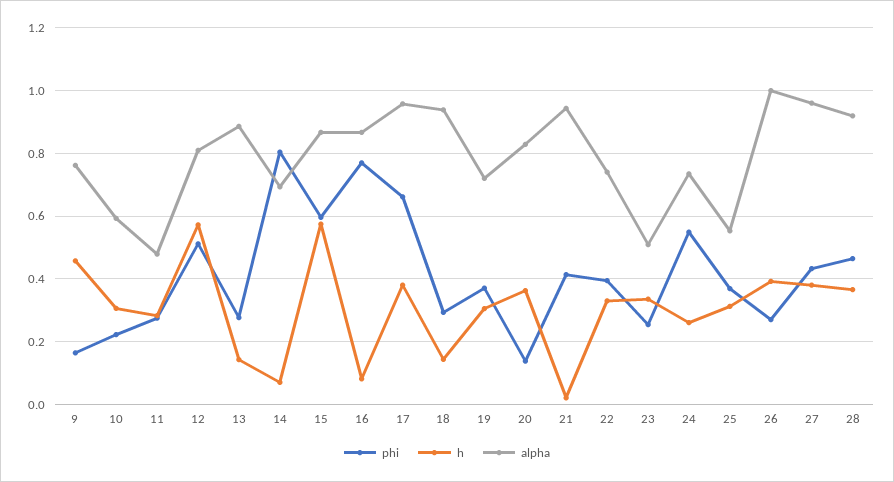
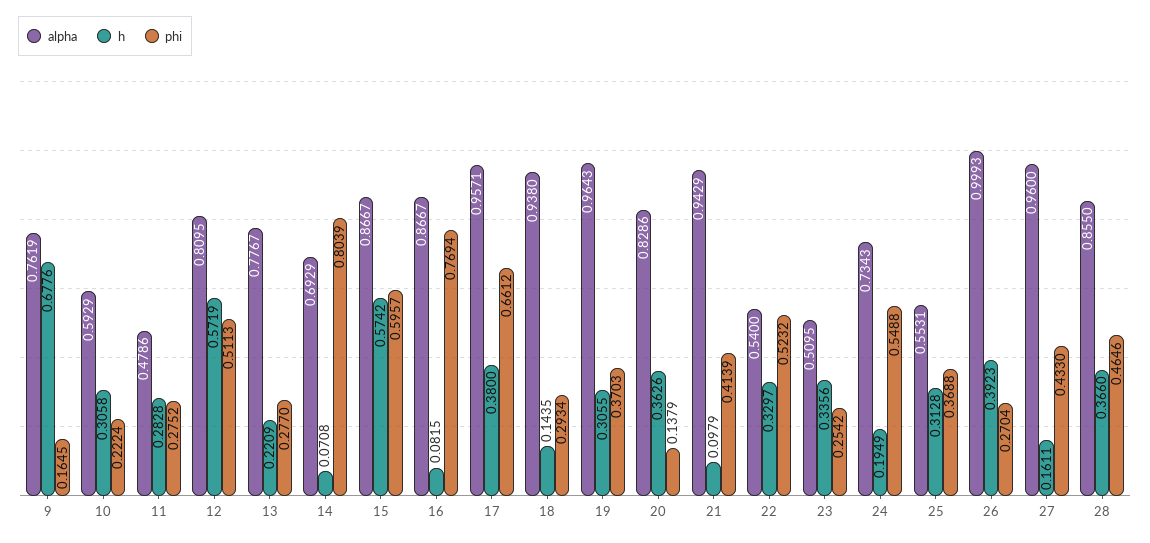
h, 9: 0.46 -> 0.6776
h, 13: 0.14 -> 0.2209
alpha, 13: 0.88 -> 0.7767
alpha, 19: 0.72 -> 0.9643
h, 21: 0.02 -> 0.0979
phi, 22: 0.4 -> 0.5232
alpha, 22: 0.74 -> 0.54
h, 24: 0.26 -> 0.1949
h, 27: 0.38 -> 0.1611
alpha, 28: 0.92 -> 0.855

